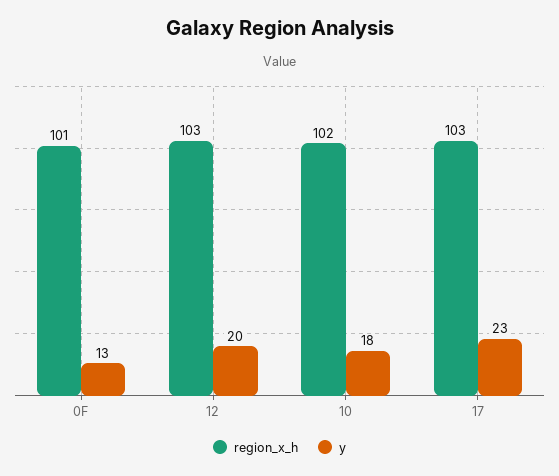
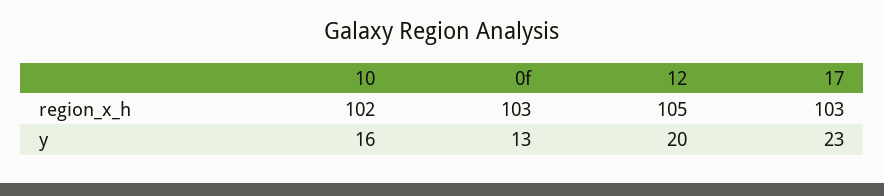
region_x_h, 0F: 101 -> 103
region_x_h, 12: 103 -> 105
y, 10: 18 -> 16

